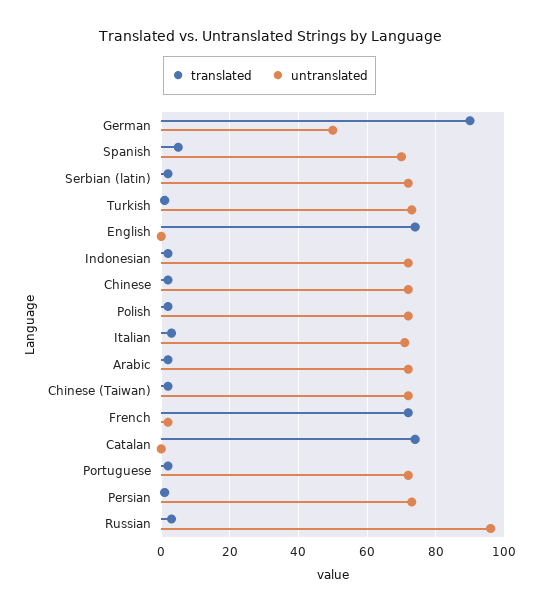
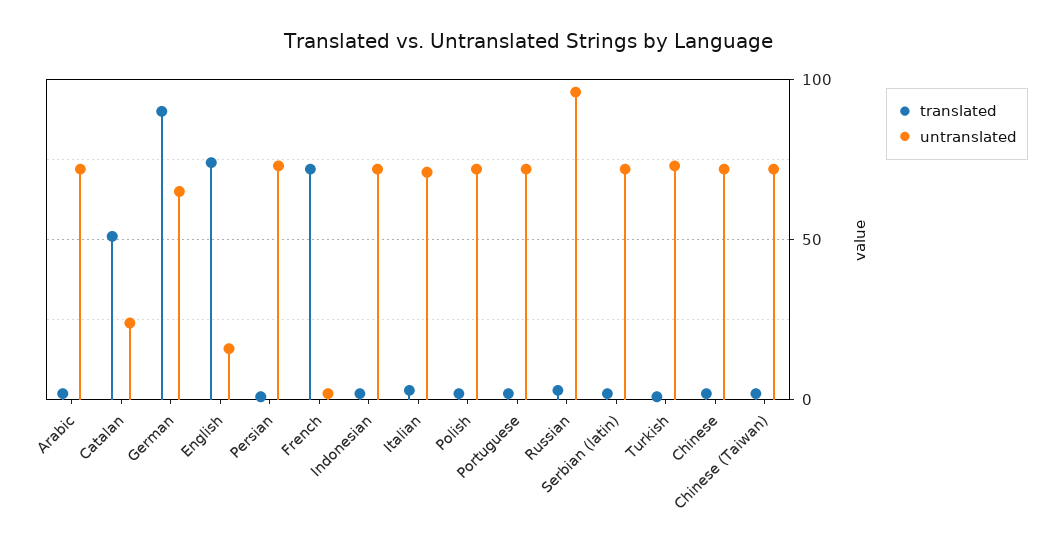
untranslated, German: 50 -> 65
translated, Spanish: 5 -> none
untranslated, Spanish: 70 -> none
untranslated, English: 0 -> 15
translated, Catalan: 75 -> 50
untranslated, Catalan: 0 -> 25

